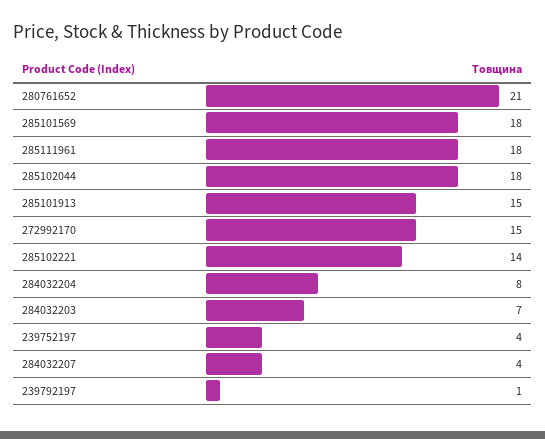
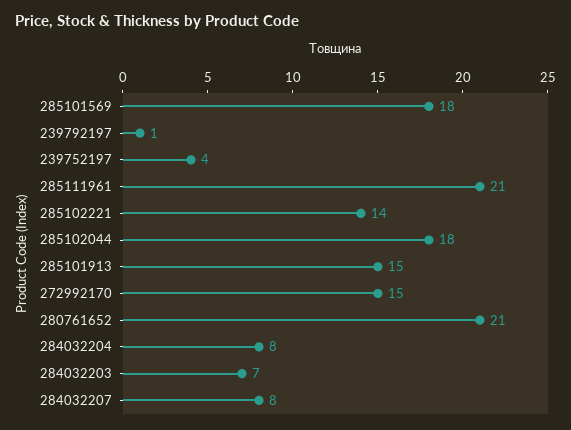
285111961: 18 -> 21
284032207: 4 -> 8

